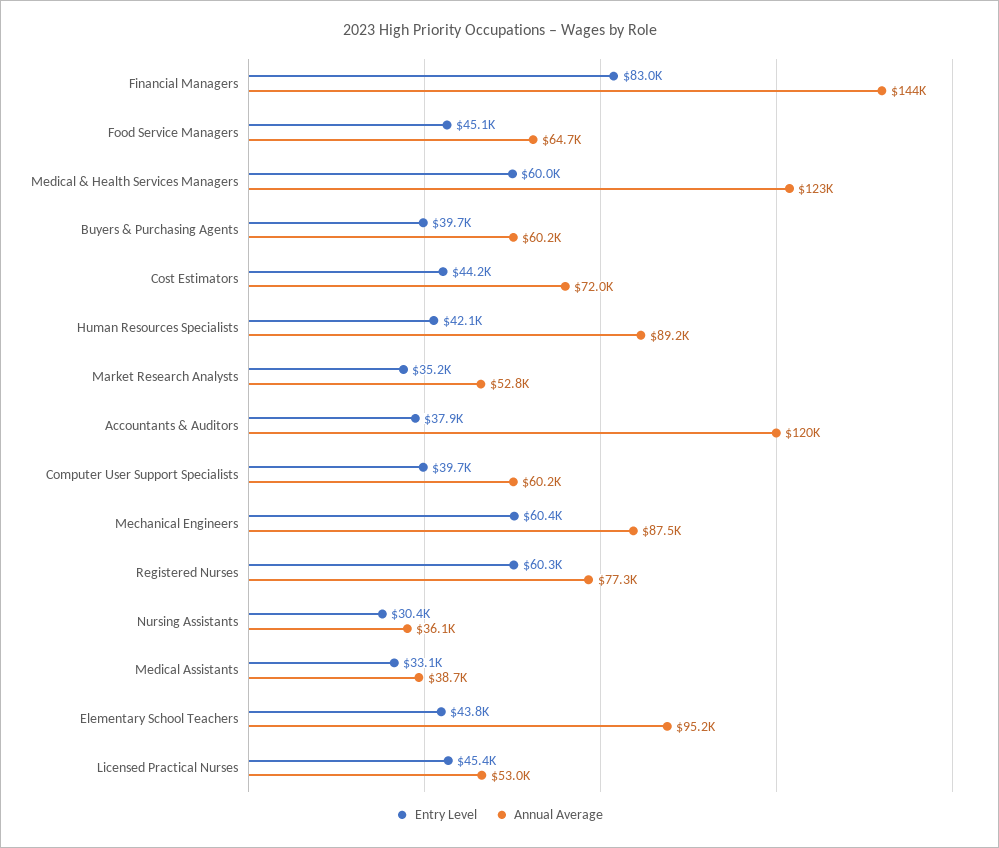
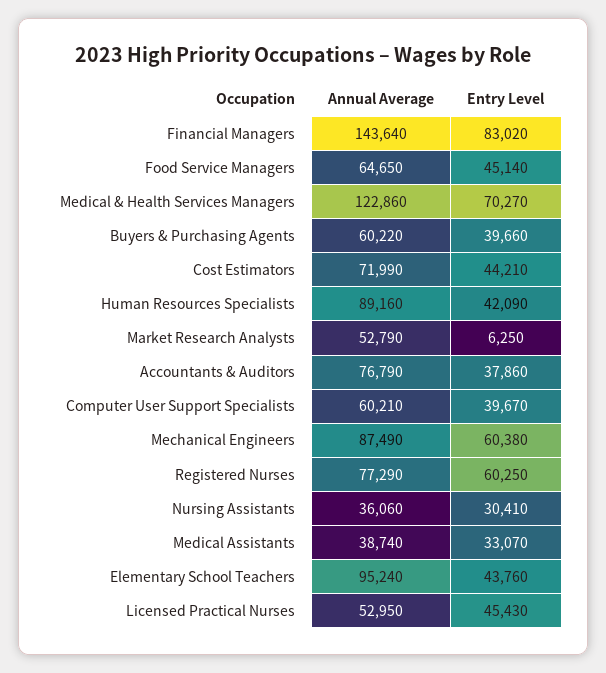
Entry Level, Medical & Health Services Managers: 60000 -> 70270
Entry Level, Market Research Analysts: 35200 -> 6250
Annual Average, Accountants & Auditors: 120000 -> 76790

